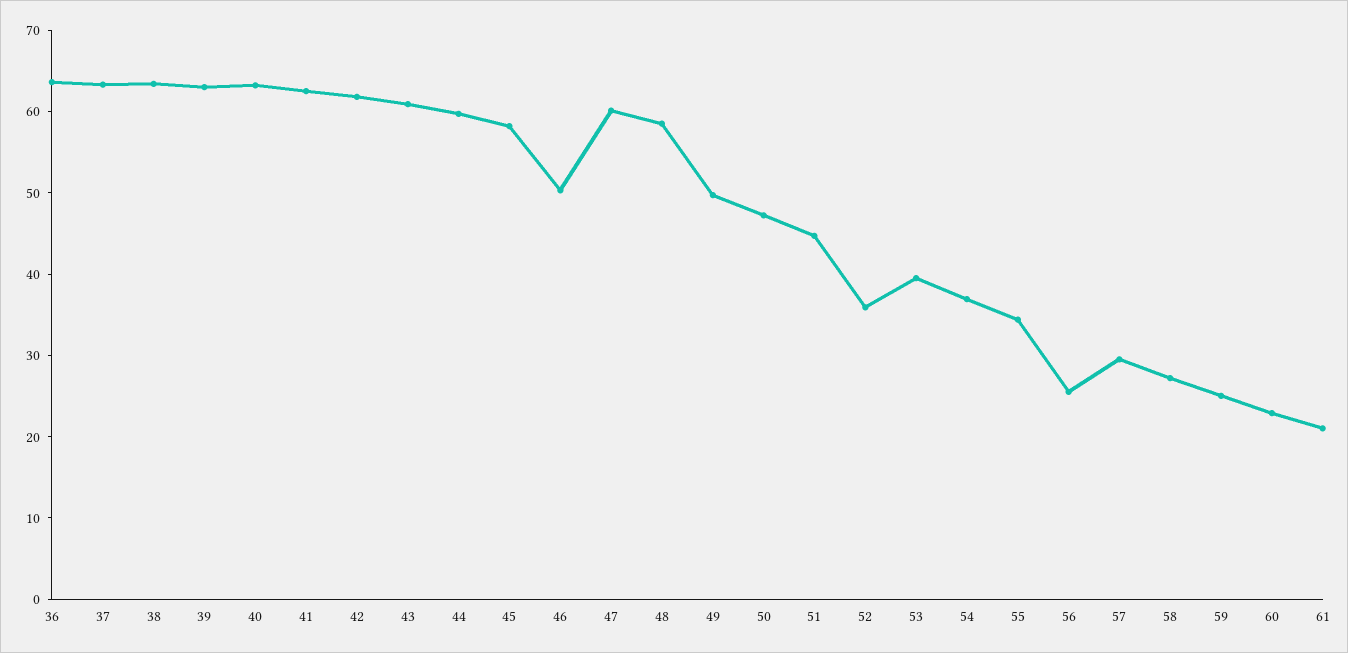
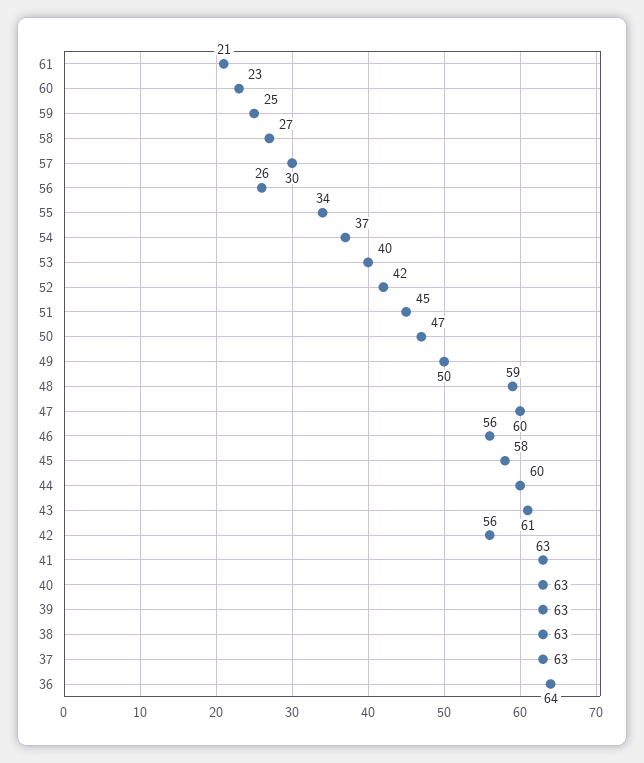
42: 62 -> 56
46: 50 -> 56
52: 36 -> 42

